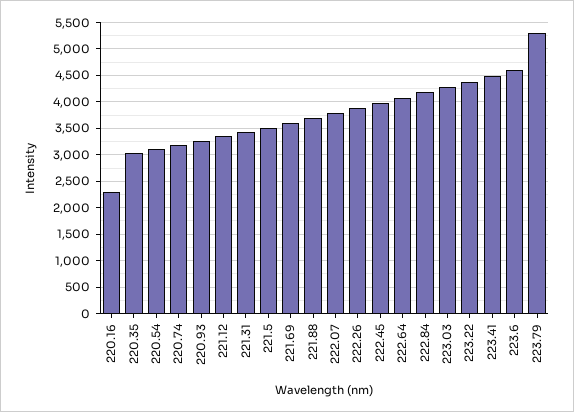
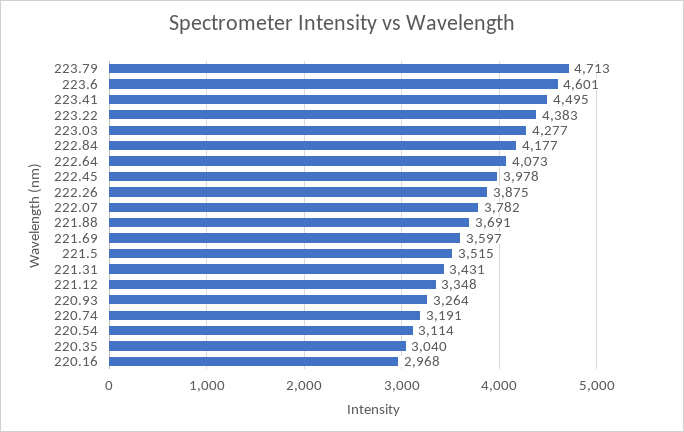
220.16: 2250 -> 2968
223.79: 5250 -> 4713

